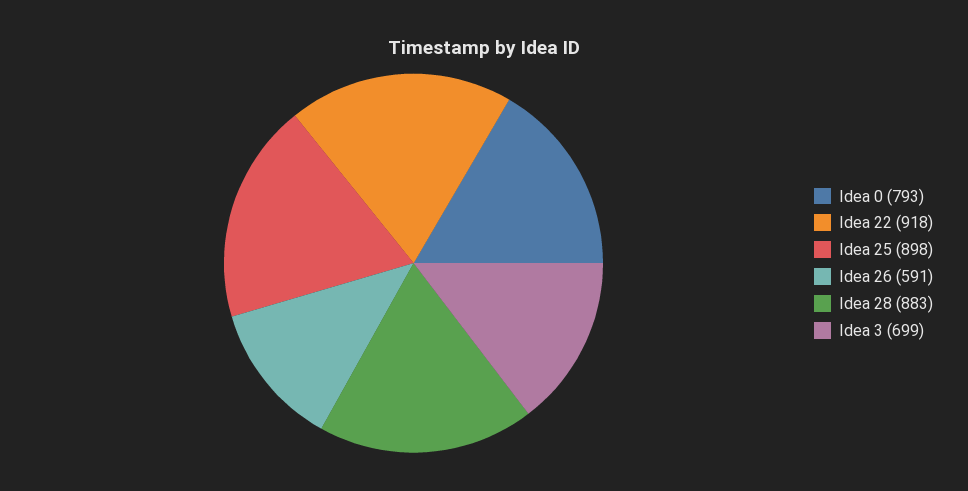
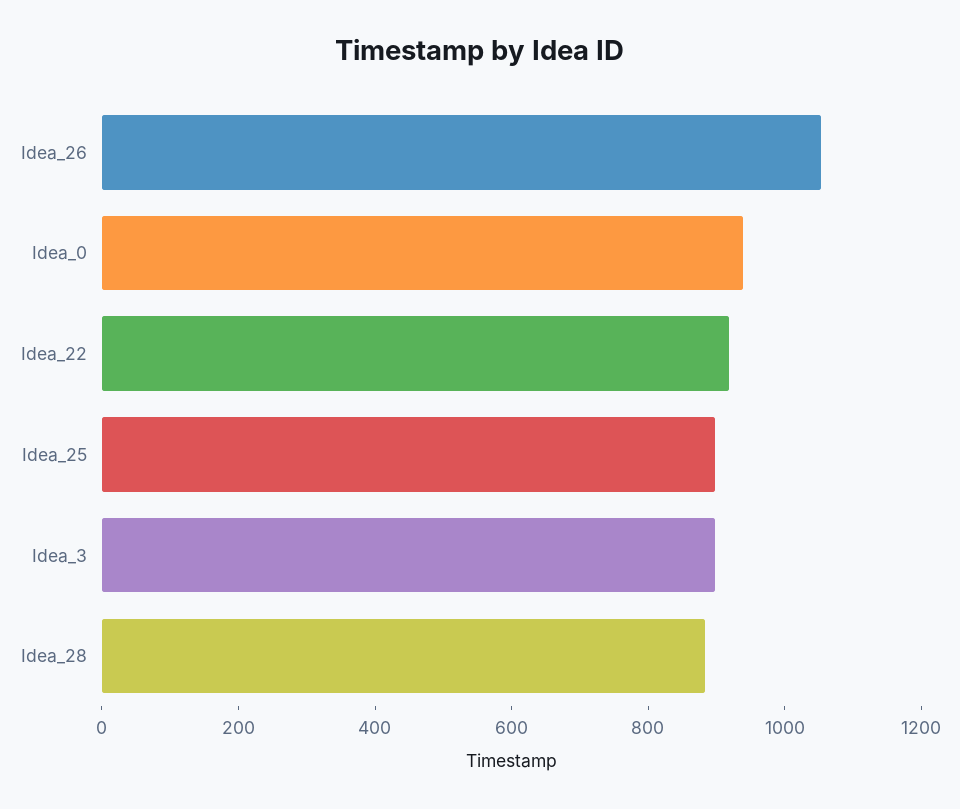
Idea 0: 793 -> 950
Idea 26: 591 -> 1050
Idea 3: 699 -> 900

